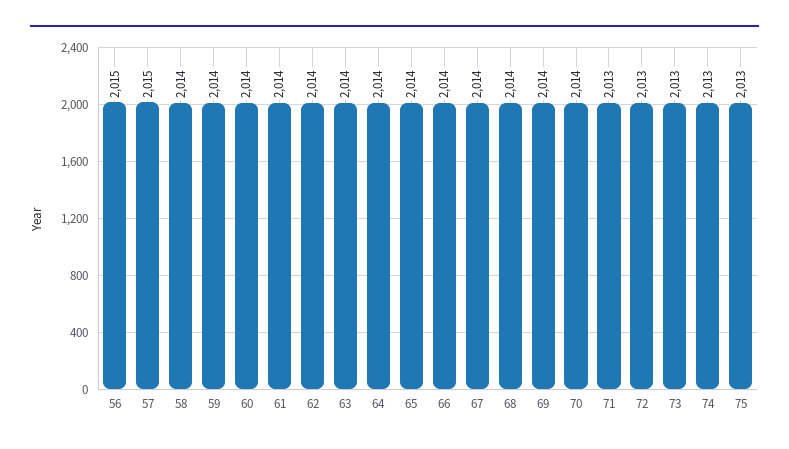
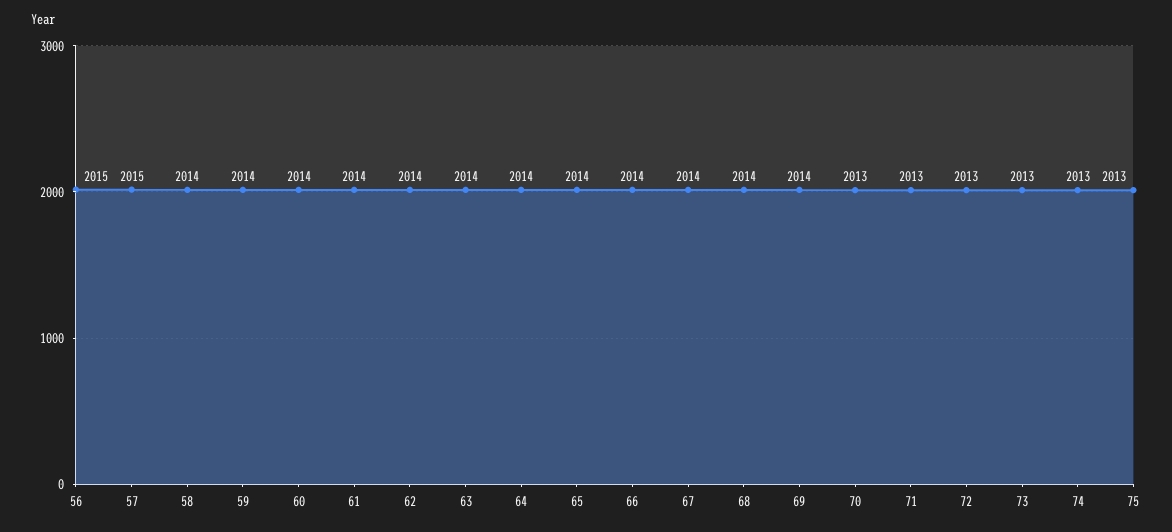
70: 2014 -> 2013

